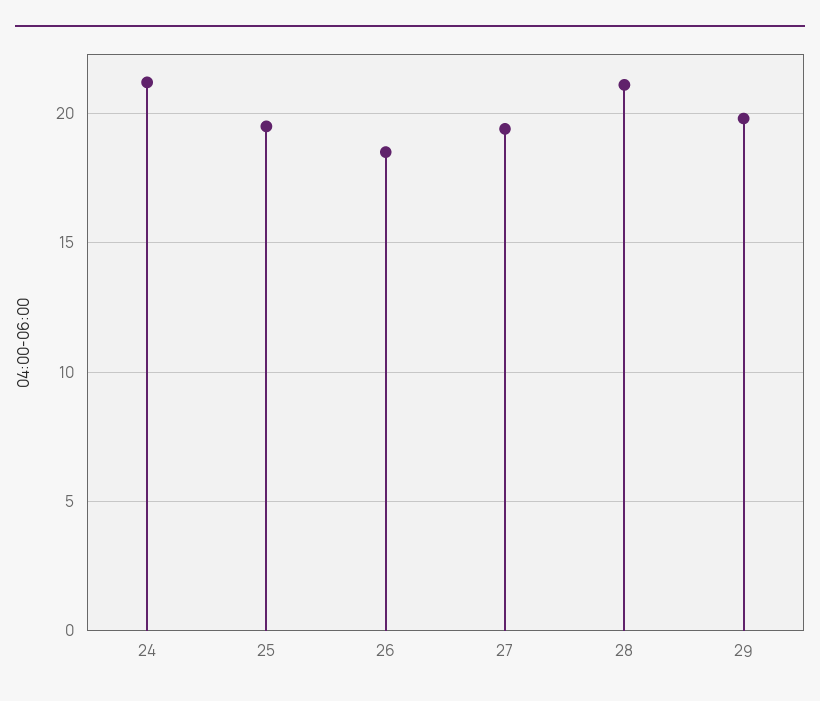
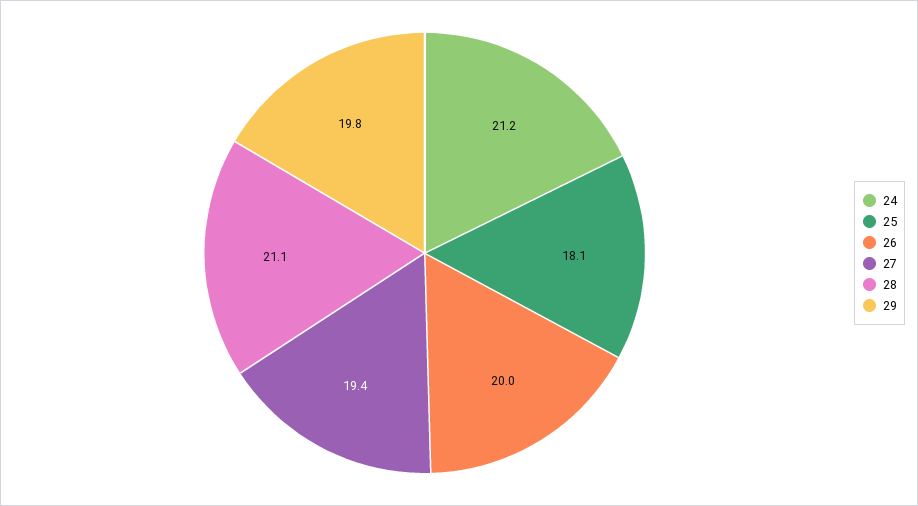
25: 19.5 -> 18.1
26: 18.5 -> 20

